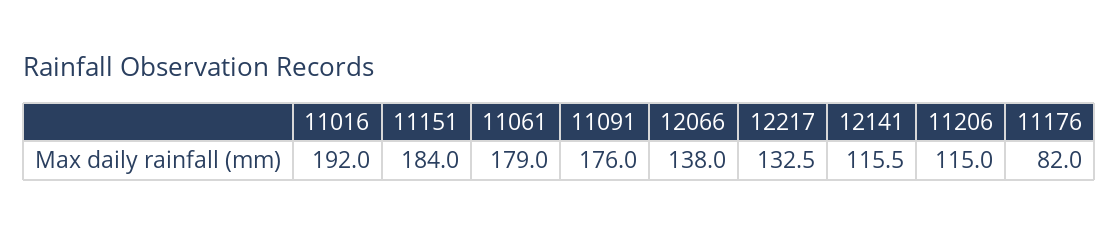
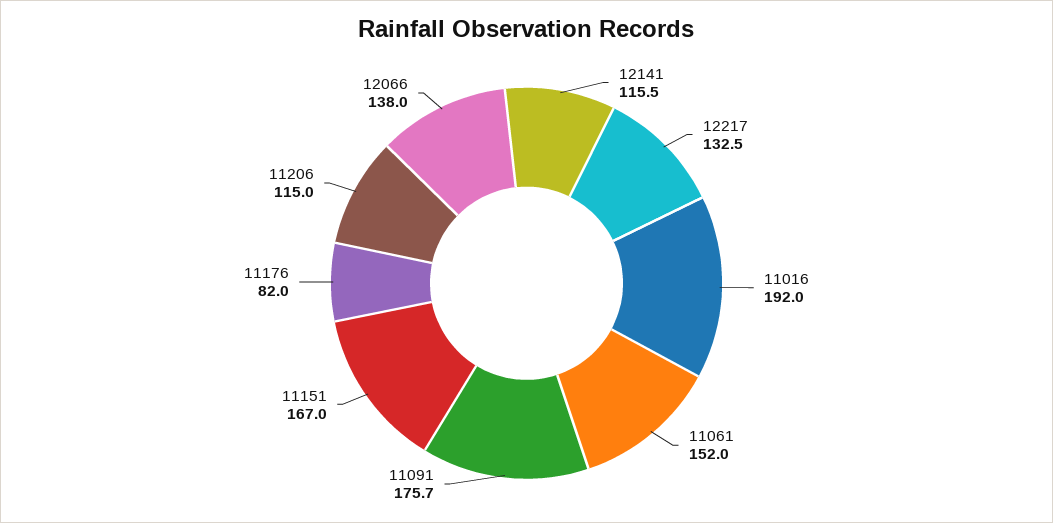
11151: 184 -> 167
11061: 179 -> 152
11091: 176 -> 175.7

